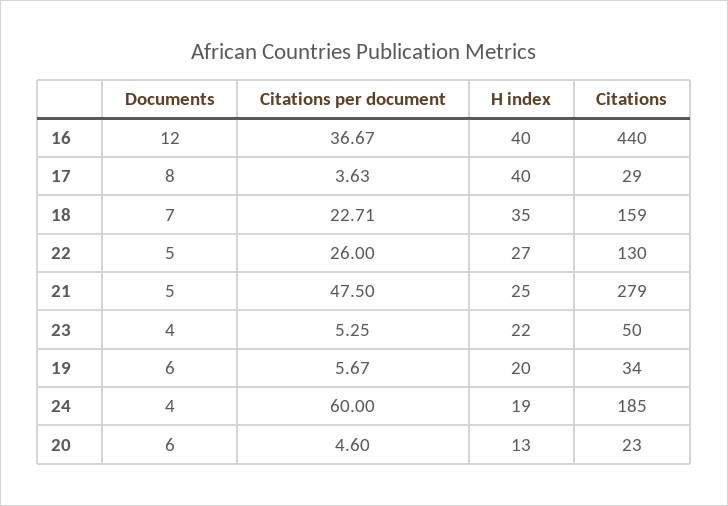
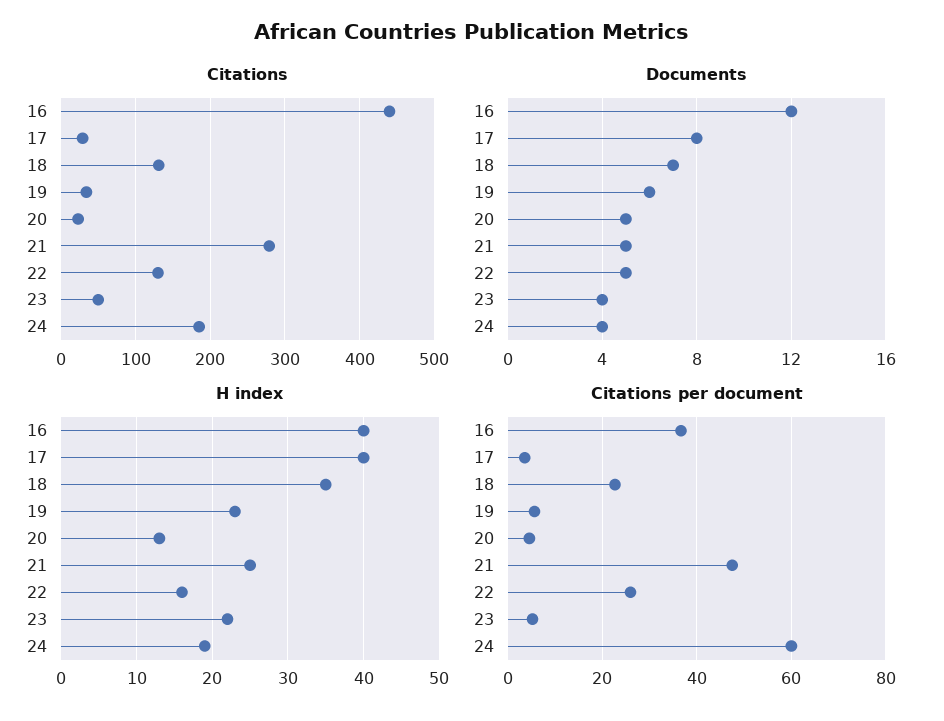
Citations, 18: 159 -> 130
H index, 22: 27 -> 16
H index, 19: 20 -> 23
Documents, 20: 6 -> 5

